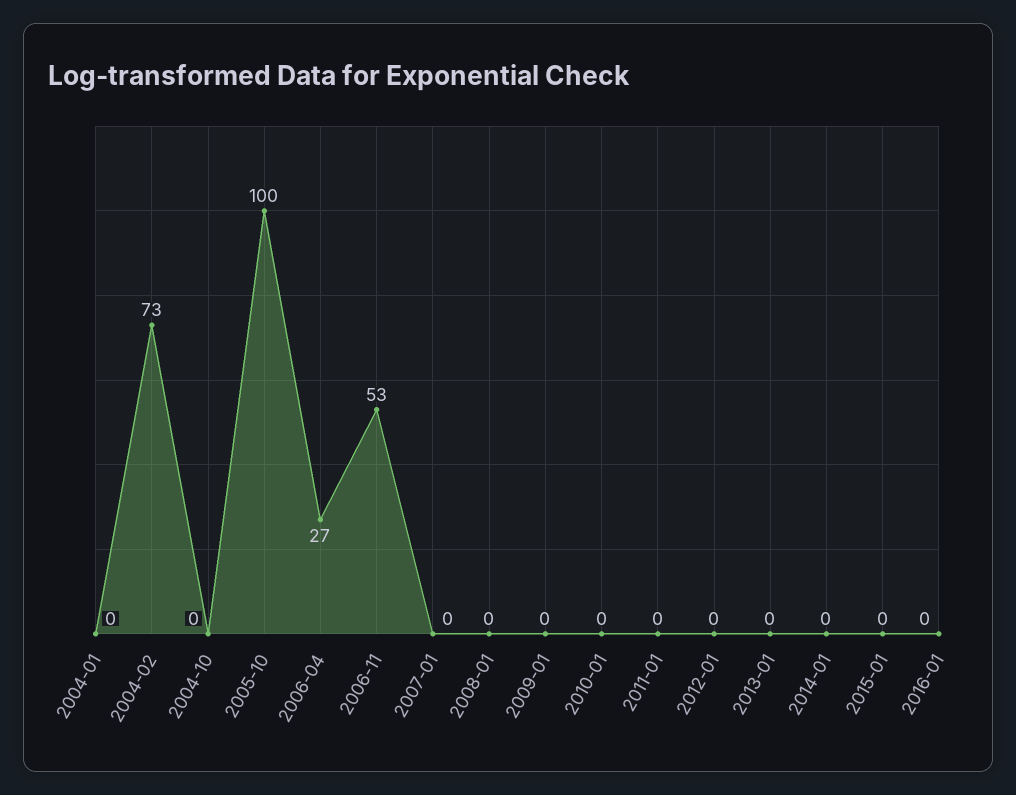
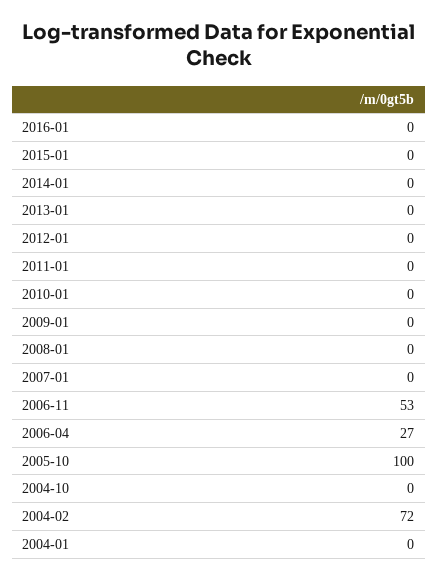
2004-02: 73 -> 72

